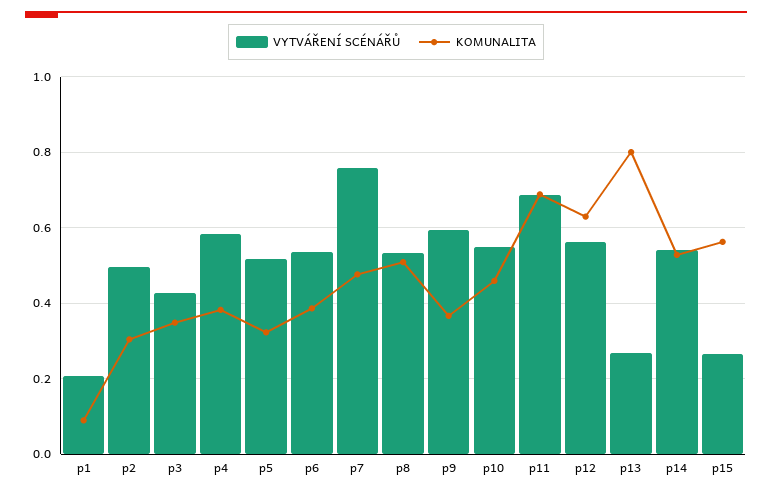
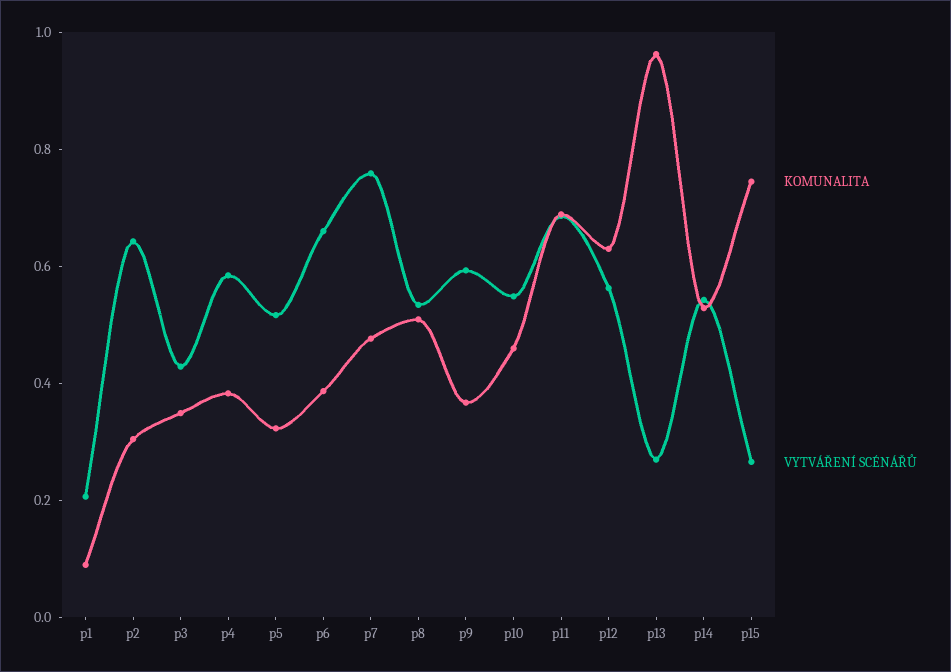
VYTVÁŘENÍ SCÉNÁŘŮ, p2: 0.5 -> 0.65
VYTVÁŘENÍ SCÉNÁŘŮ, p6: 0.54 -> 0.65
KOMUNALITA, p13: 0.8 -> 0.95
KOMUNALITA, p15: 0.56 -> 0.75

